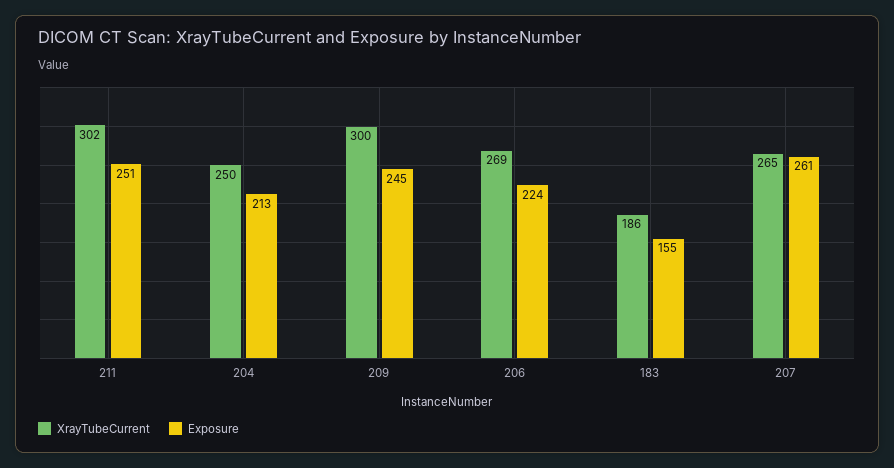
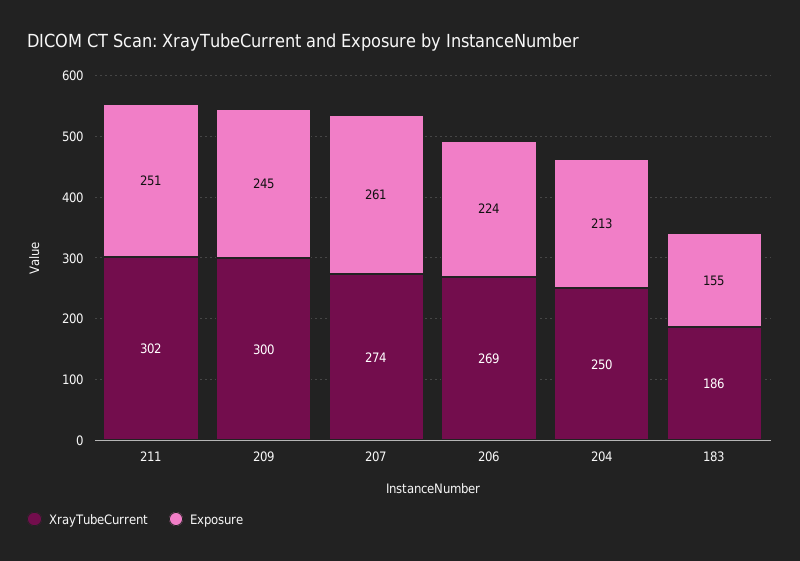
XrayTubeCurrent, 207: 265 -> 274

